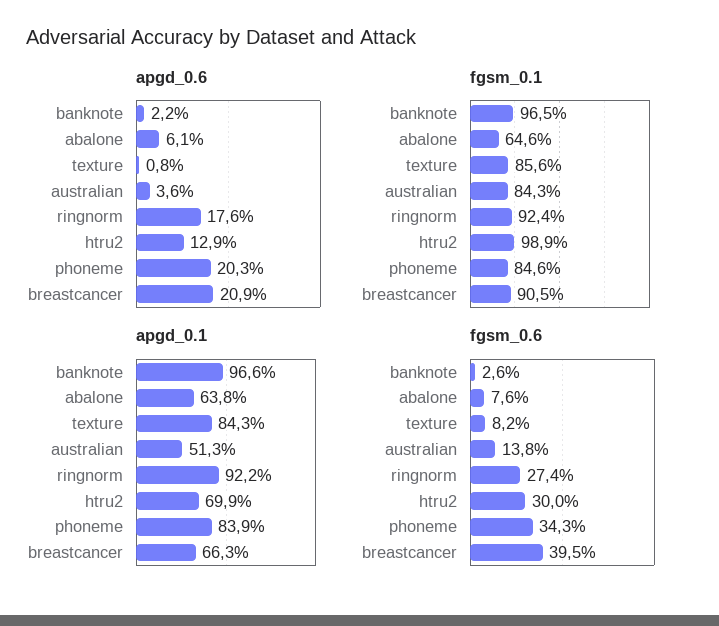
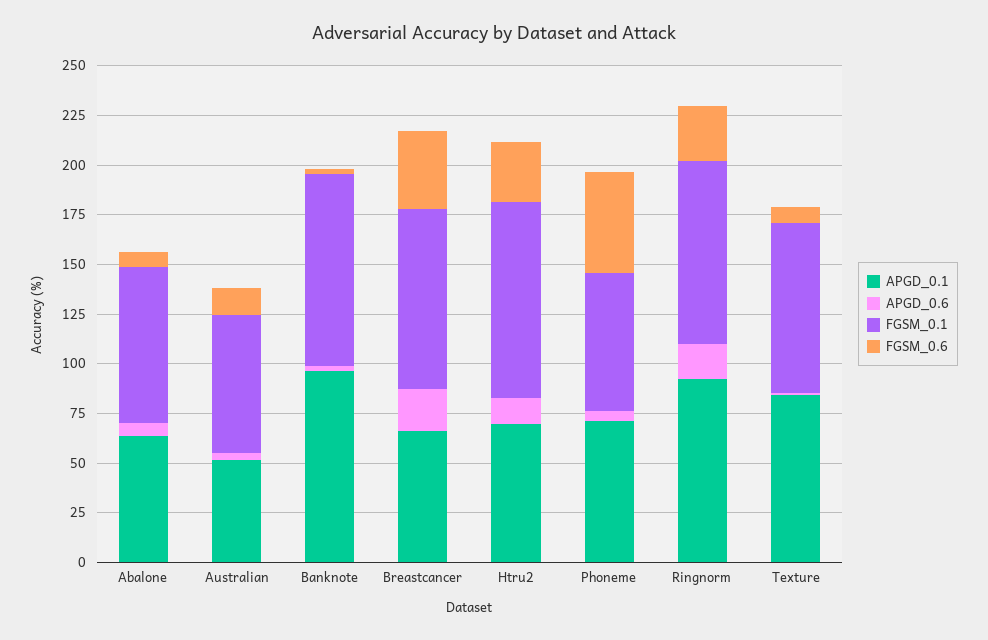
apgd_0.6, phoneme: 20.3 -> 5
fgsm_0.1, abalone: 64.6 -> 80
fgsm_0.1, australian: 84.3 -> 70
fgsm_0.1, phoneme: 84.6 -> 70
apgd_0.1, phoneme: 83.9 -> 70
fgsm_0.6, phoneme: 34.3 -> 50

